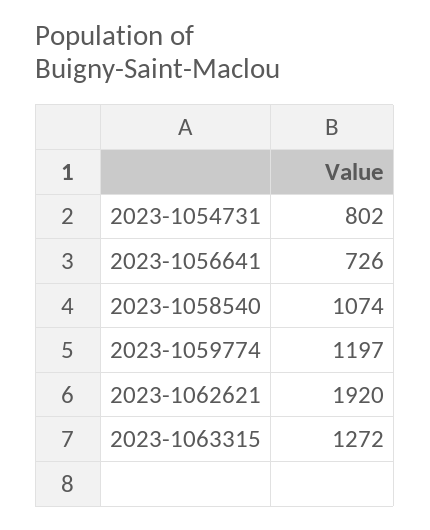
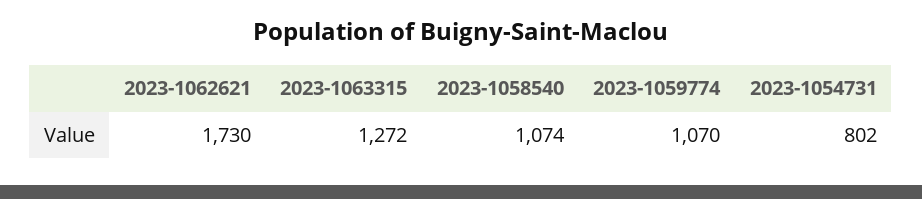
2023-1056641: 726 -> none
2023-1059774: 1197 -> 1070
2023-1062621: 1920 -> 1730

